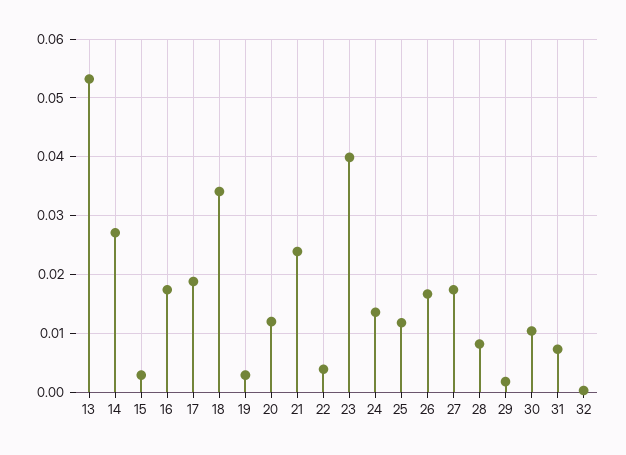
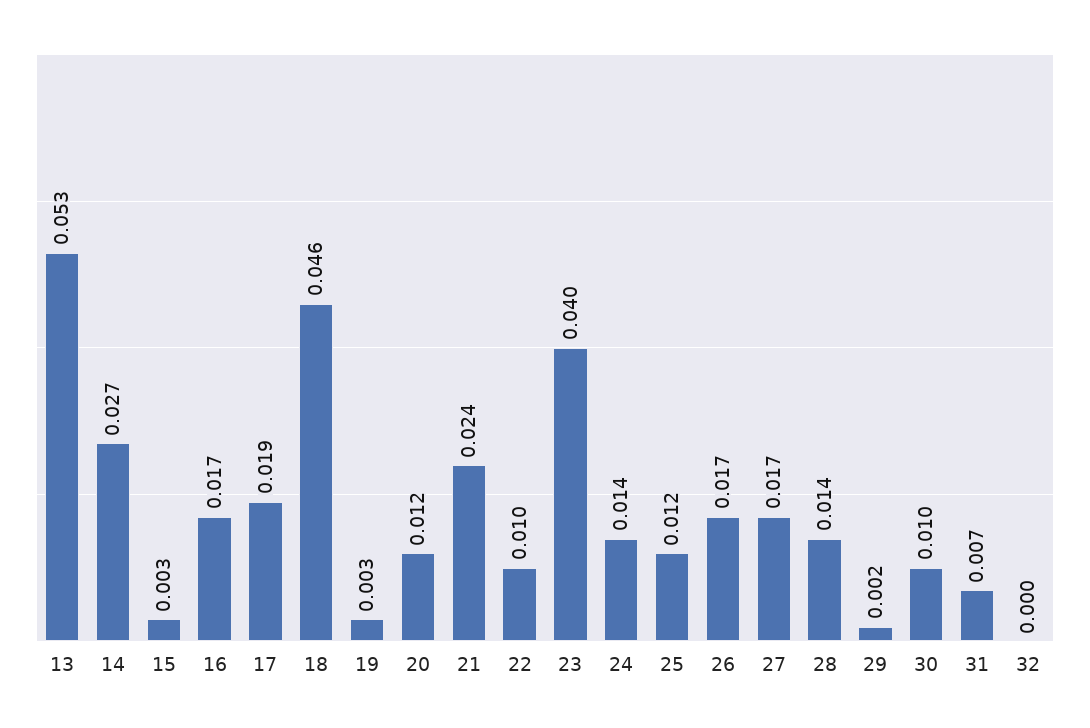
18: 0.034 -> 0.046
22: 0.004 -> 0.01
28: 0.008 -> 0.014

